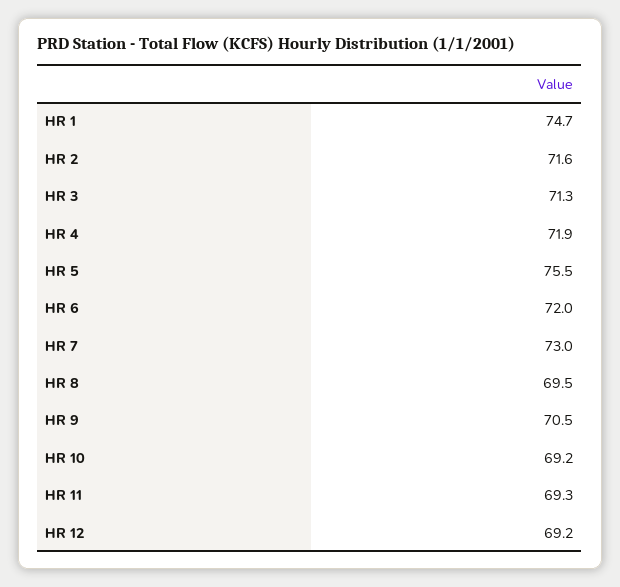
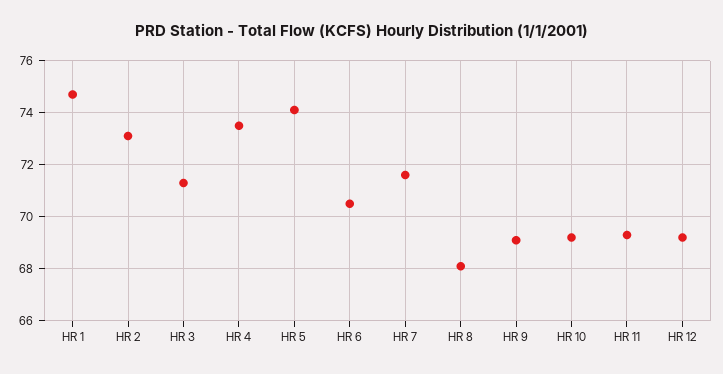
HR 2: 71.6 -> 73
HR 4: 71.9 -> 73.5
HR 5: 75.5 -> 74
HR 6: 72 -> 70.5
HR 7: 73 -> 71.5
HR 8: 69.5 -> 68
HR 9: 70.5 -> 69

